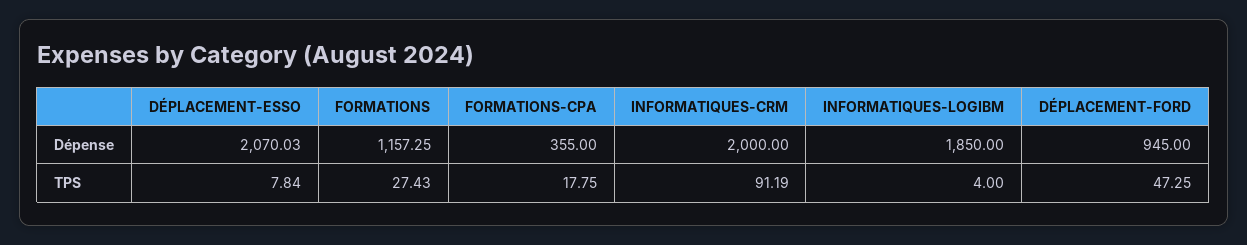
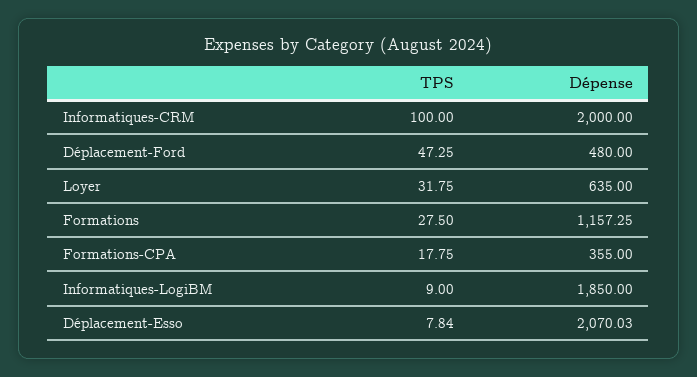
DÉPLACEMENT-FORD, Dépense: 945 -> 480
FORMATIONS, TPS: 27.43 -> 27.5
INFORMATIQUES-CRM, TPS: 91.19 -> 100
INFORMATIQUES-LOGIBM, TPS: 4 -> 9
Loyer, TPS: none -> 31.75
Loyer, Dépense: none -> 635

